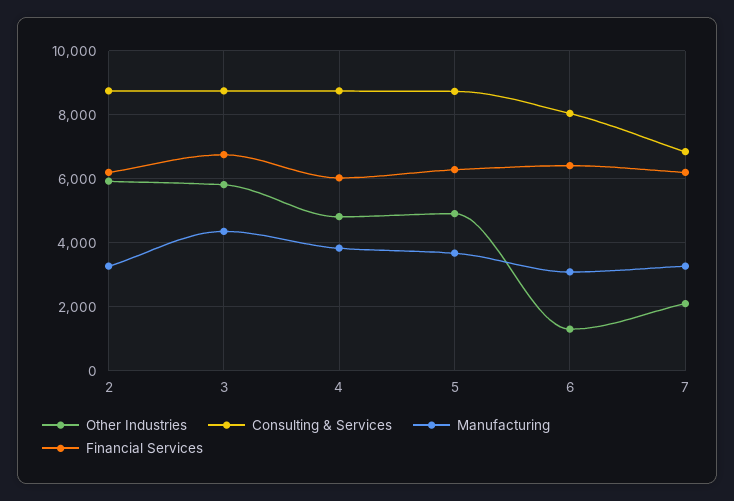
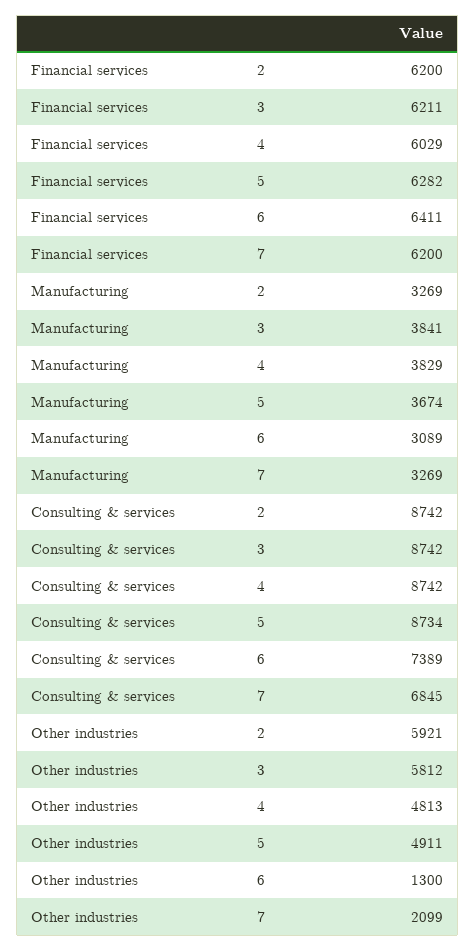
Manufacturing, 3: 4400 -> 3841
Financial Services, 3: 6800 -> 6211
Consulting & Services, 6: 8000 -> 7389

